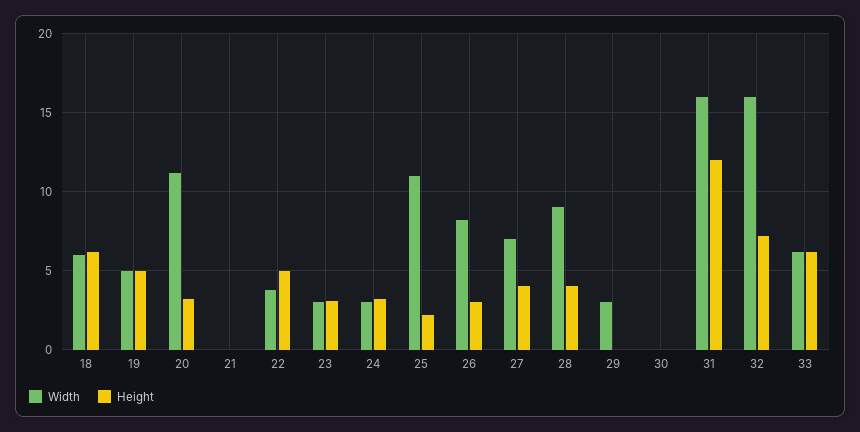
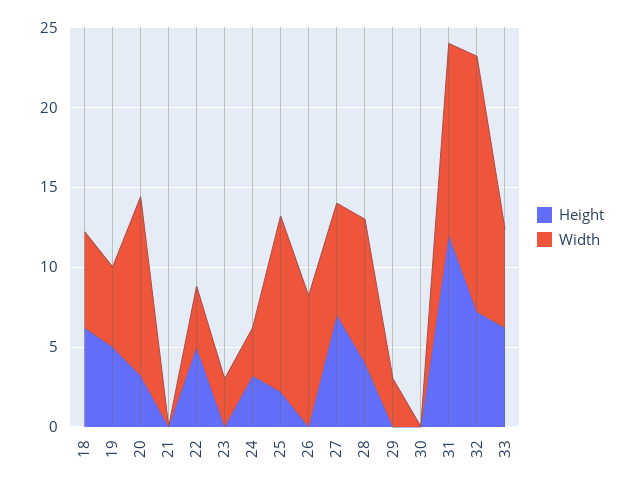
Height, 23: 3 -> 0
Height, 26: 3 -> 0
Height, 27: 4 -> 7
Width, 31: 16 -> 12

